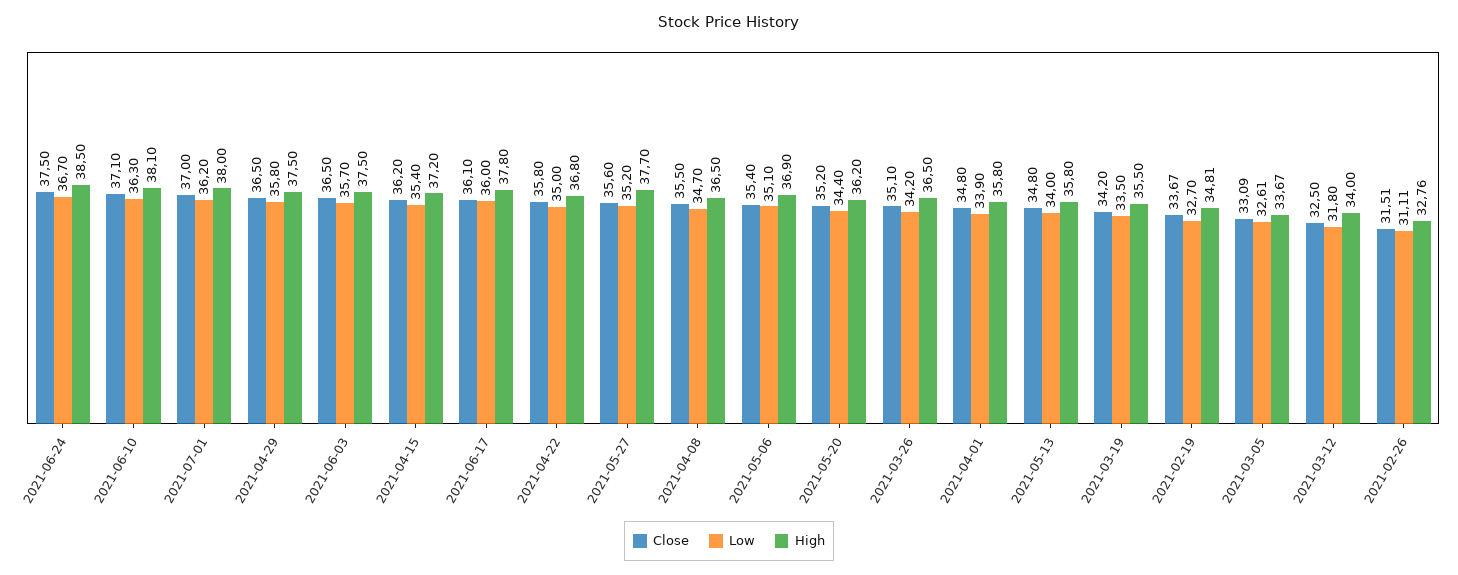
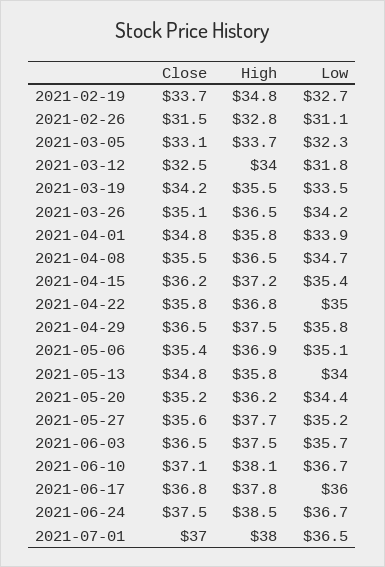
Low, 2021-06-10: 36.3 -> 36.7
Low, 2021-07-01: 36.2 -> 36.5
Close, 2021-06-17: 36.1 -> 36.8
Low, 2021-03-05: 32.61 -> 32.3

